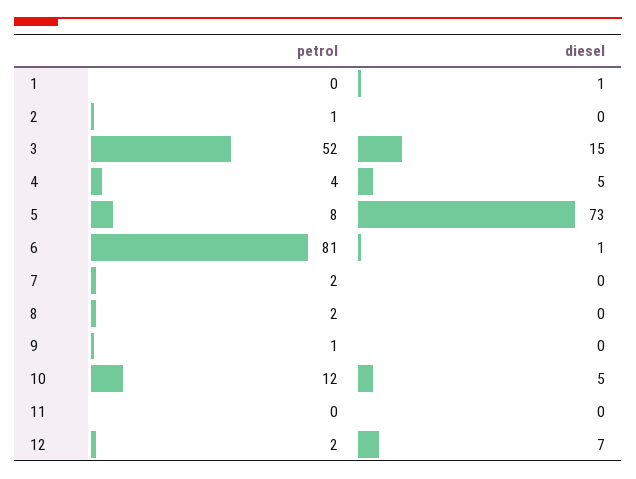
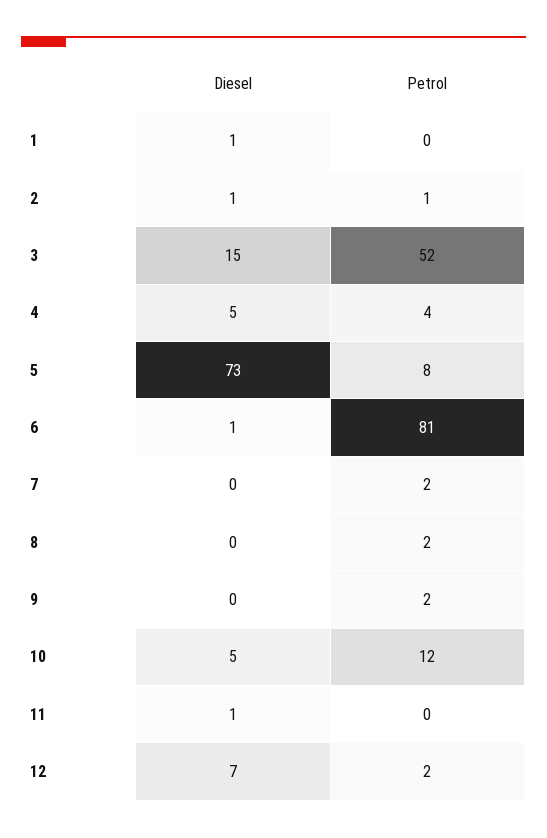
diesel, 2: 0 -> 1
petrol, 9: 1 -> 2
diesel, 11: 0 -> 1

